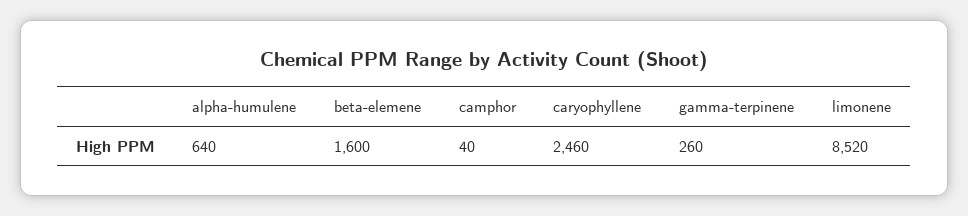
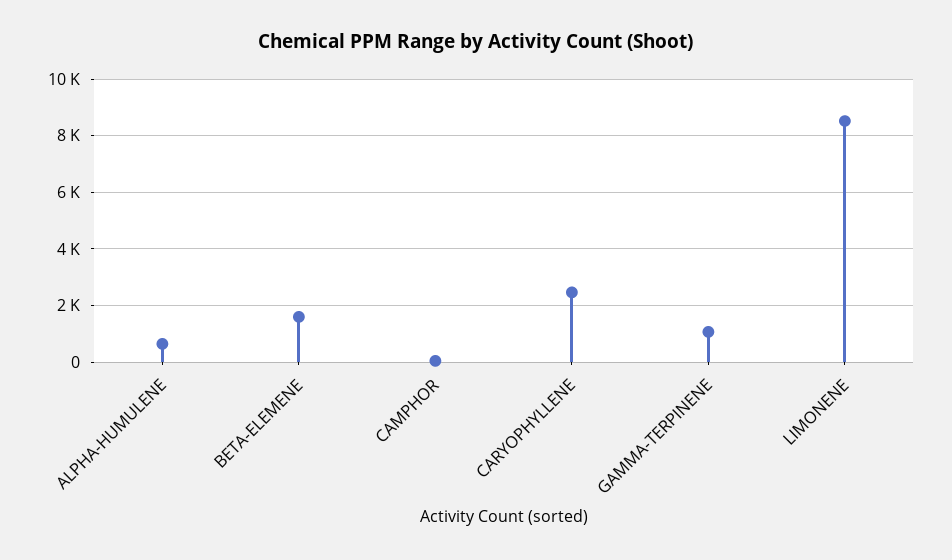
gamma-terpinene: 260 -> 1000

